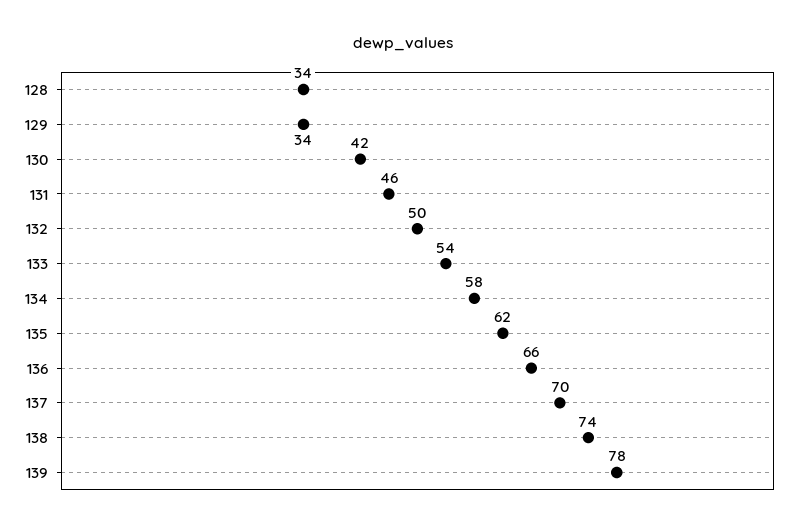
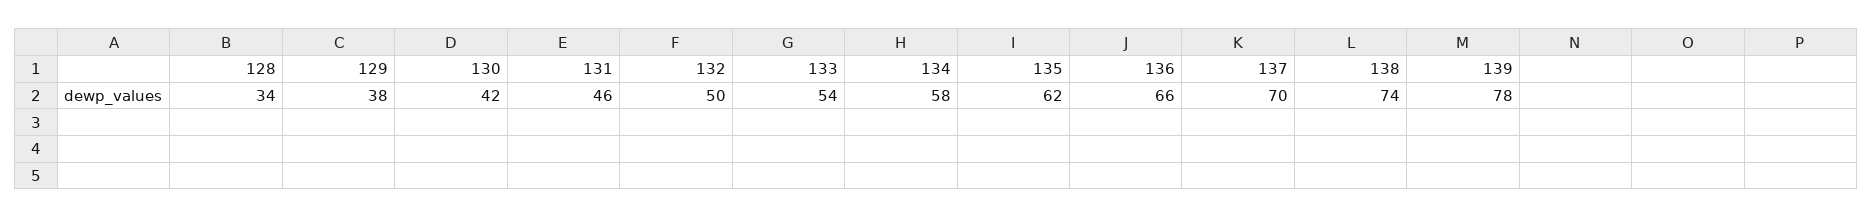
129: 34 -> 38

